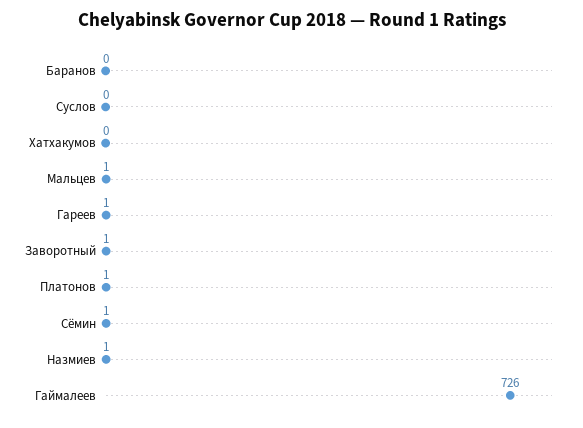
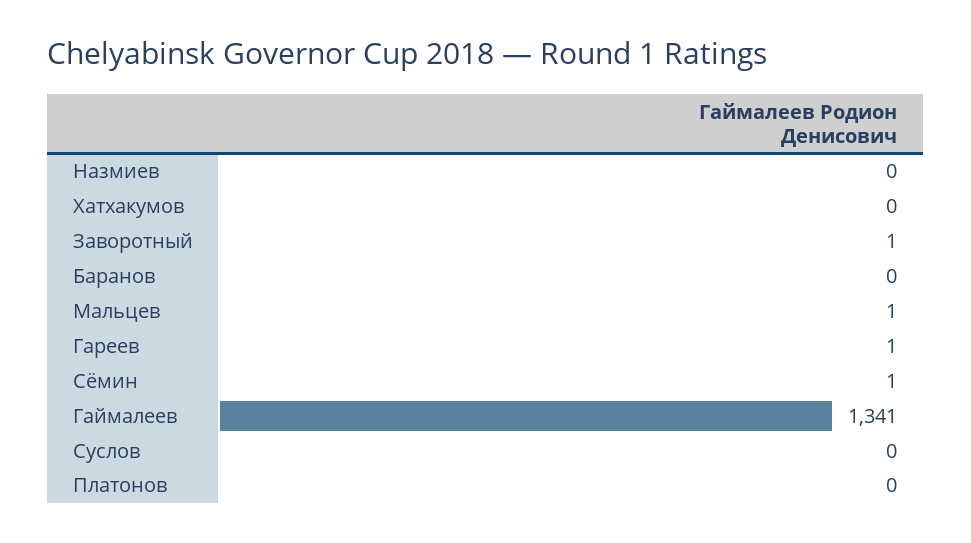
Платонов: 1 -> 0
Назмиев: 1 -> 0
Гаймалеев: 726 -> 1341

